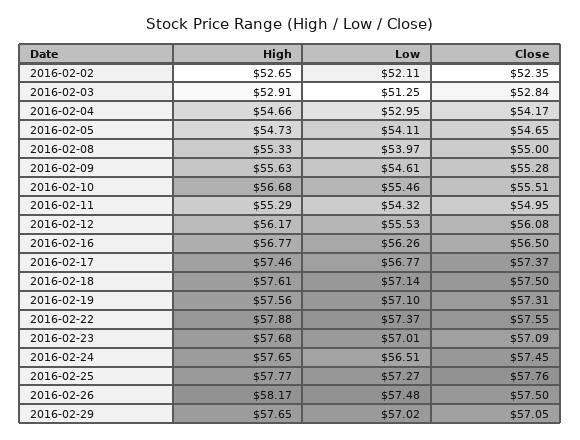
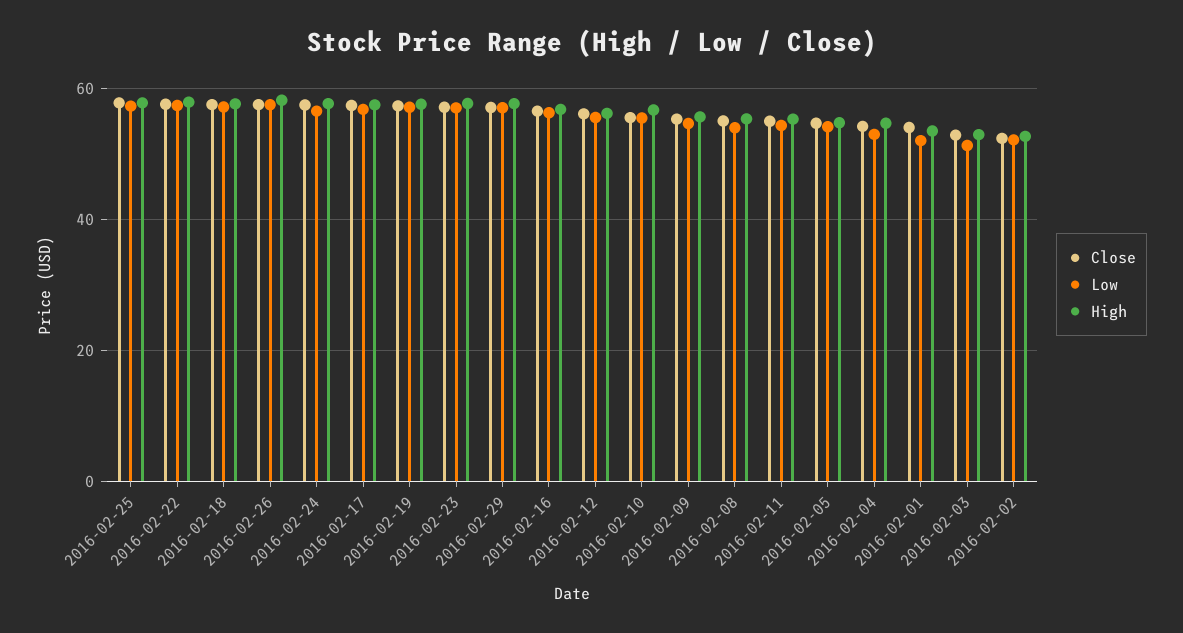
Close, 2016-02-01: none -> 54
Low, 2016-02-01: none -> 52
High, 2016-02-01: none -> 54

